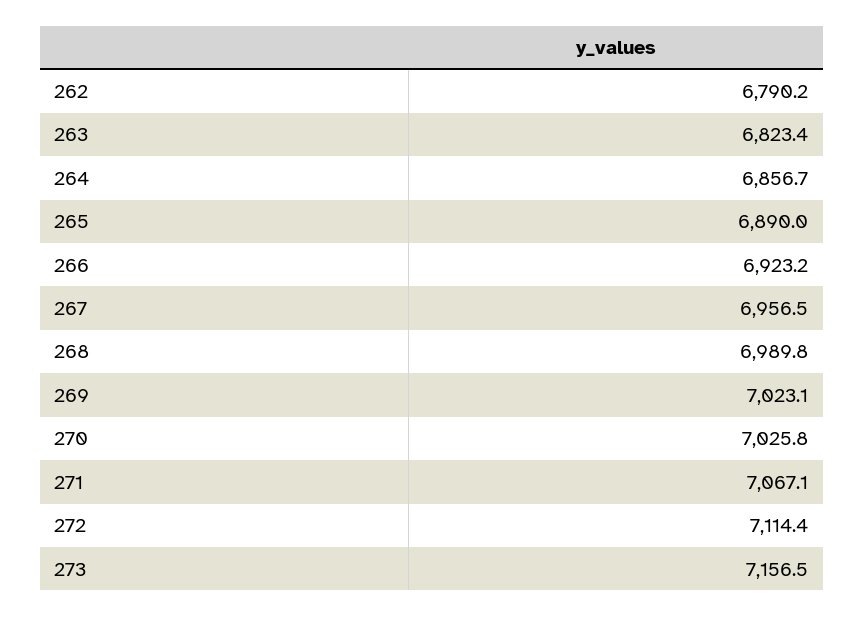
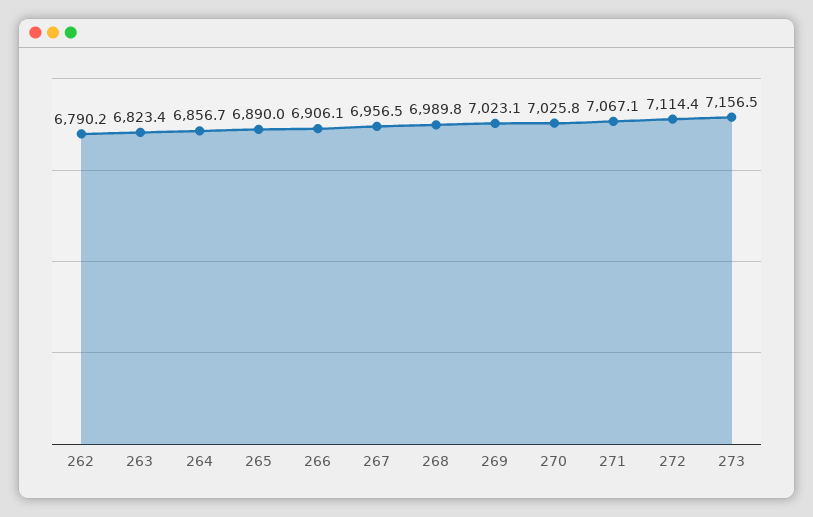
266: 6923.2 -> 6906.1

